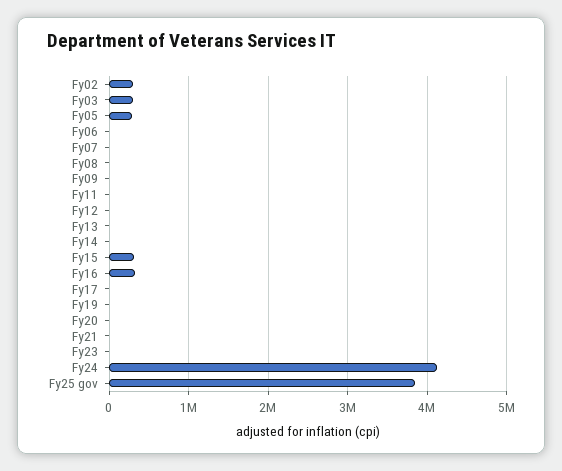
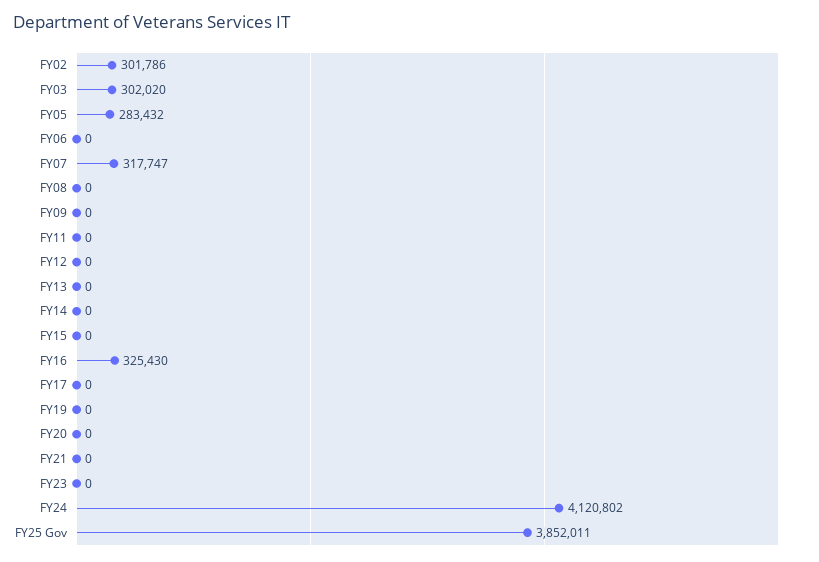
Fy07: 0 -> 317747
Fy15: 300000 -> 0

